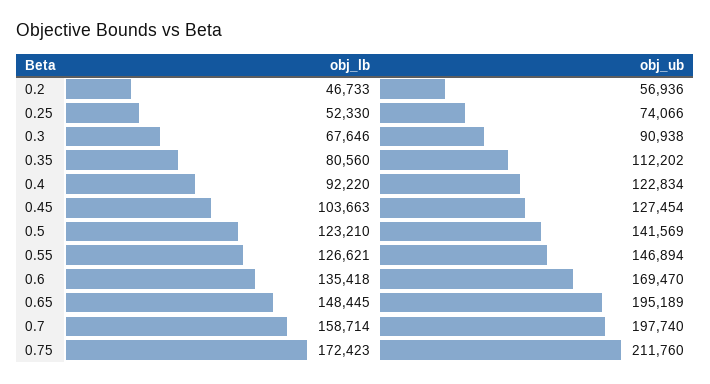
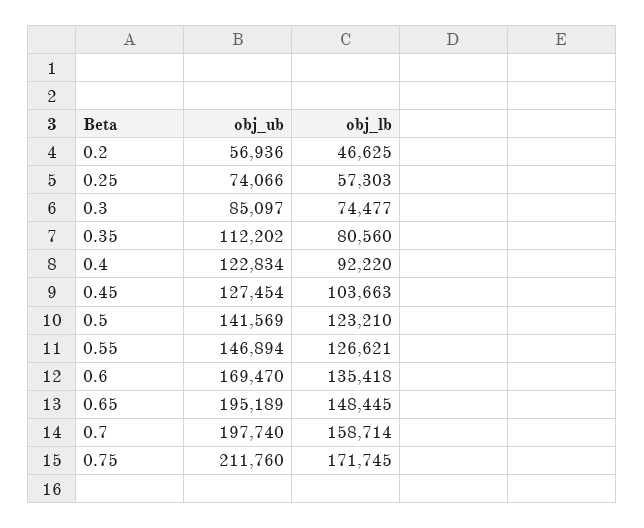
obj_lb, 0.2: 46733 -> 46625
obj_lb, 0.25: 52330 -> 57303
obj_lb, 0.3: 67646 -> 74477
obj_ub, 0.3: 90938 -> 85097
obj_lb, 0.75: 172423 -> 171745

